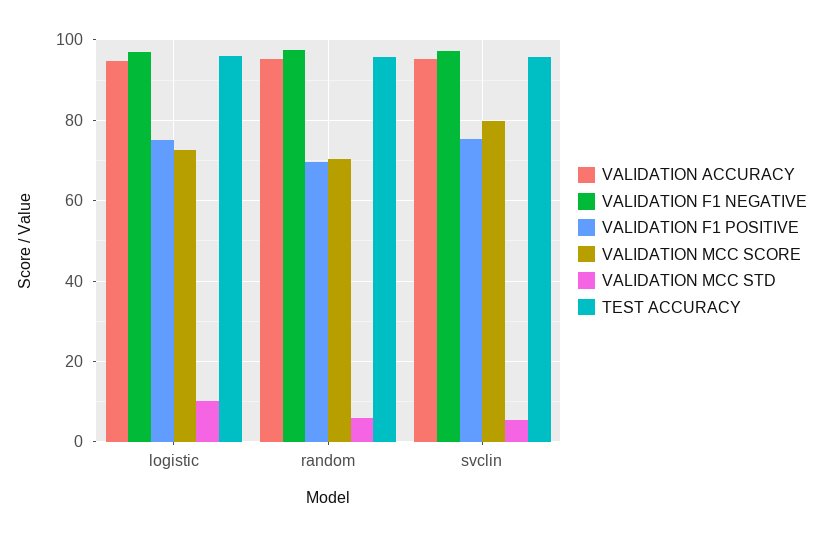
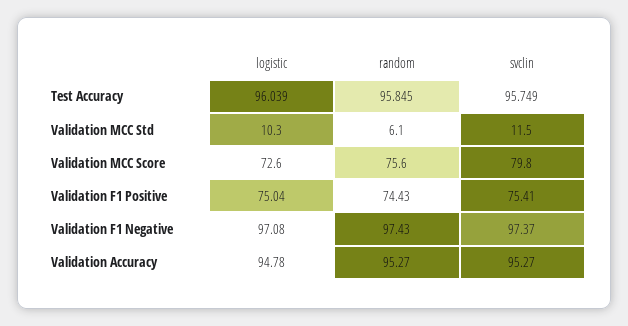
VALIDATION F1 POSITIVE, random: 70 -> 74.43
VALIDATION MCC SCORE, random: 70 -> 75.6
VALIDATION MCC STD, svclin: 6 -> 11.5

